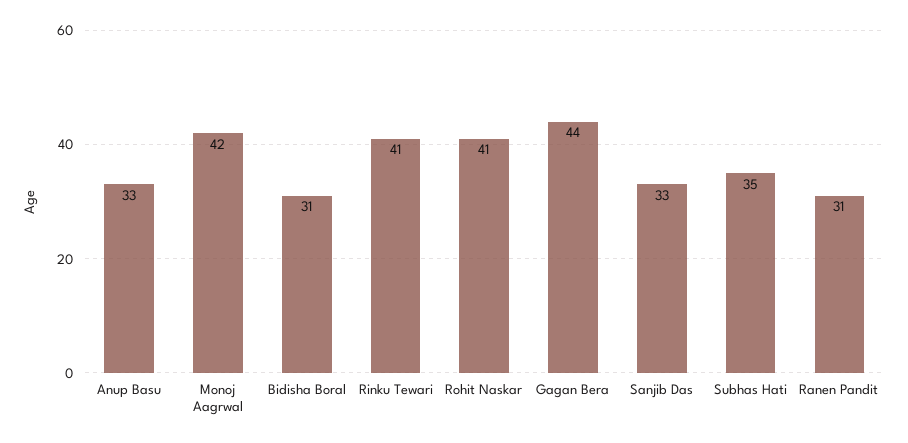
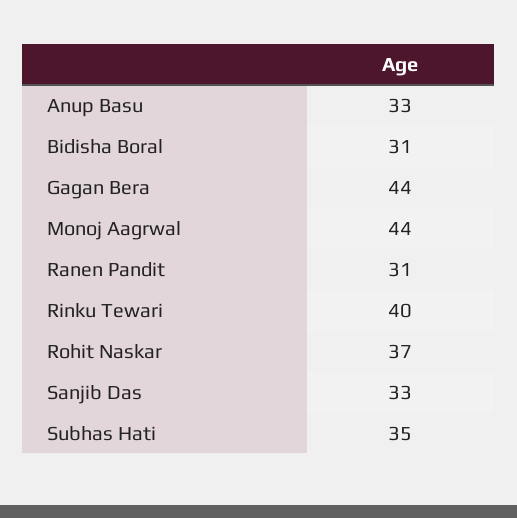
Monoj Aagrwal: 42 -> 44
Rinku Tewari: 41 -> 40
Rohit Naskar: 41 -> 37

